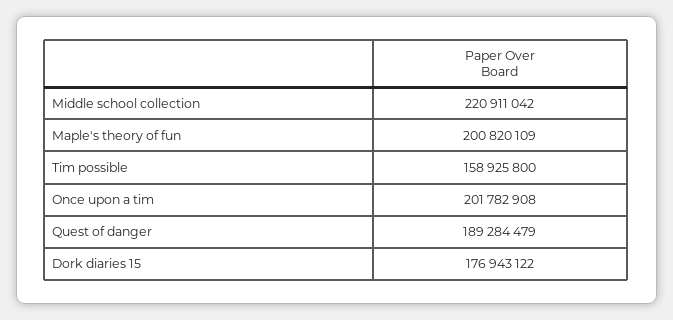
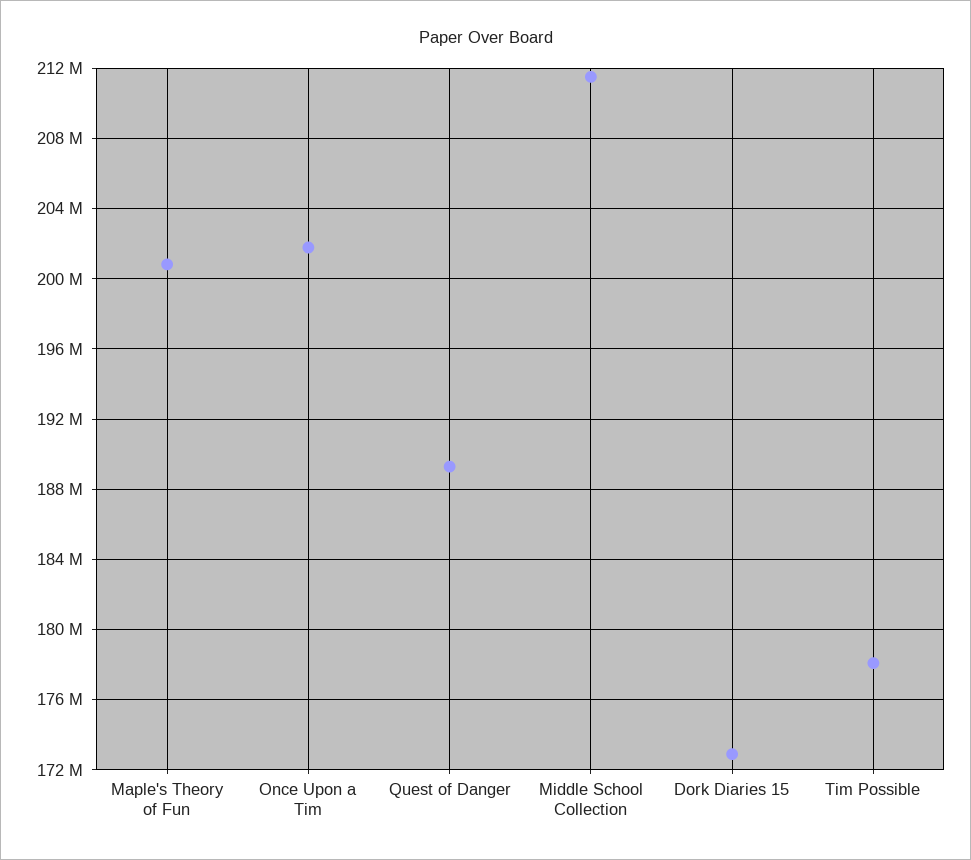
Middle school collection: 220911042 -> 211500000
Tim possible: 158925800 -> 178000000
Dork diaries 15: 176943122 -> 173000000

